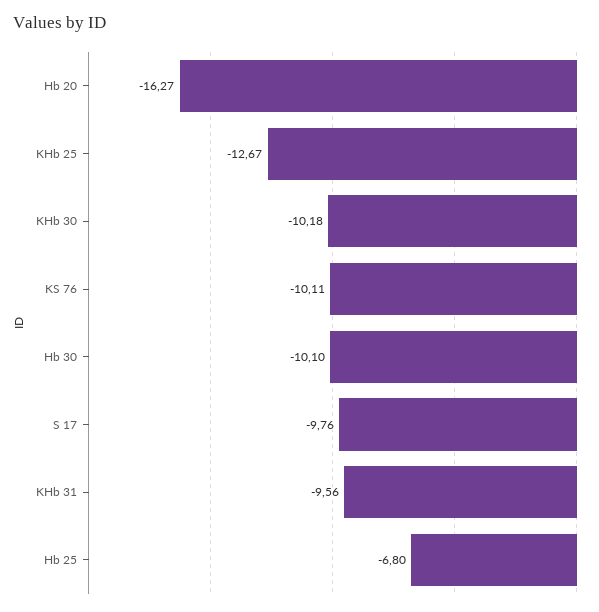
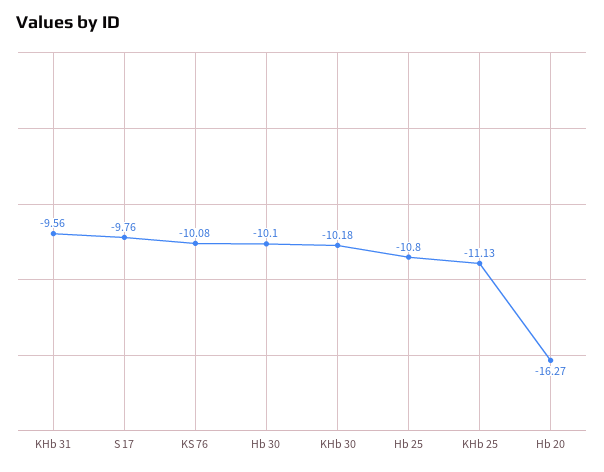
KHb 25: -12.67 -> -11.13
KS 76: -10.11 -> -10.08
Hb 25: -6.8 -> -10.8

